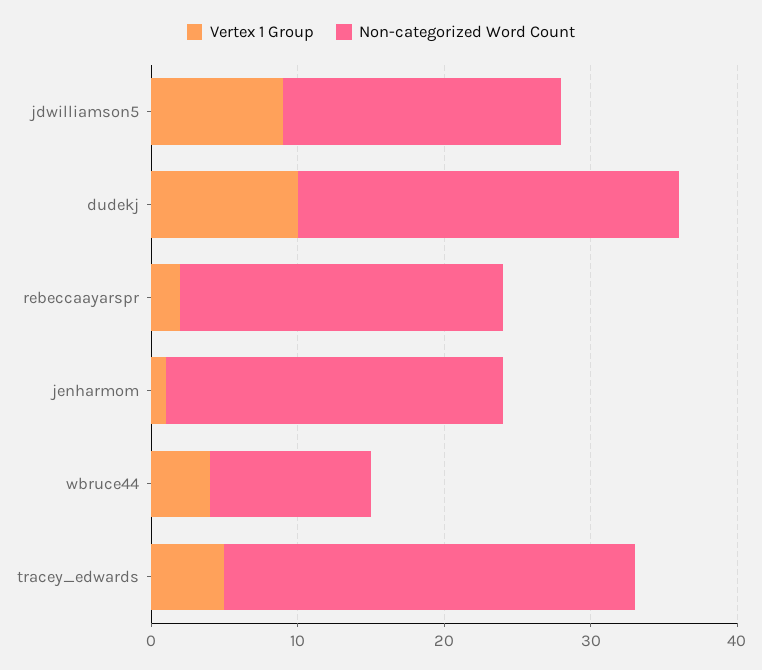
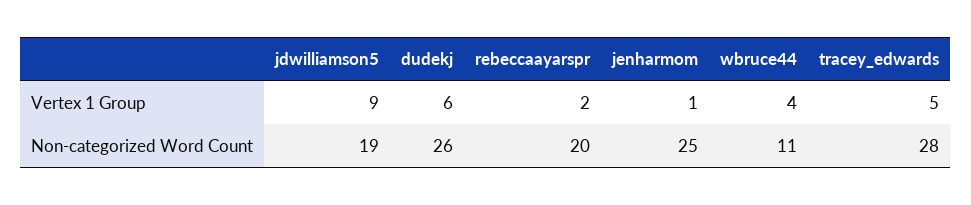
Vertex 1 Group, dudekj: 10 -> 6
Non-categorized Word Count, rebeccaayarspr: 22 -> 20
Non-categorized Word Count, jenharmom: 23 -> 25

